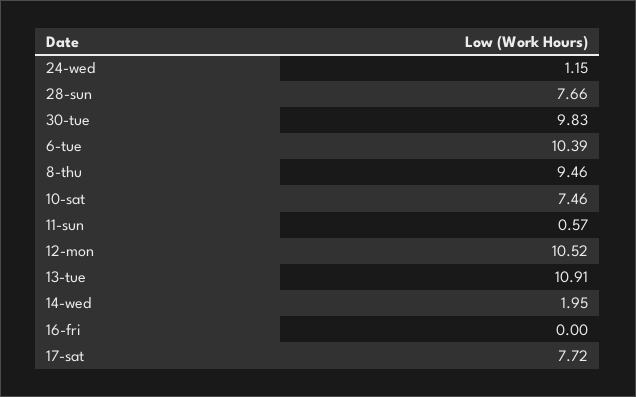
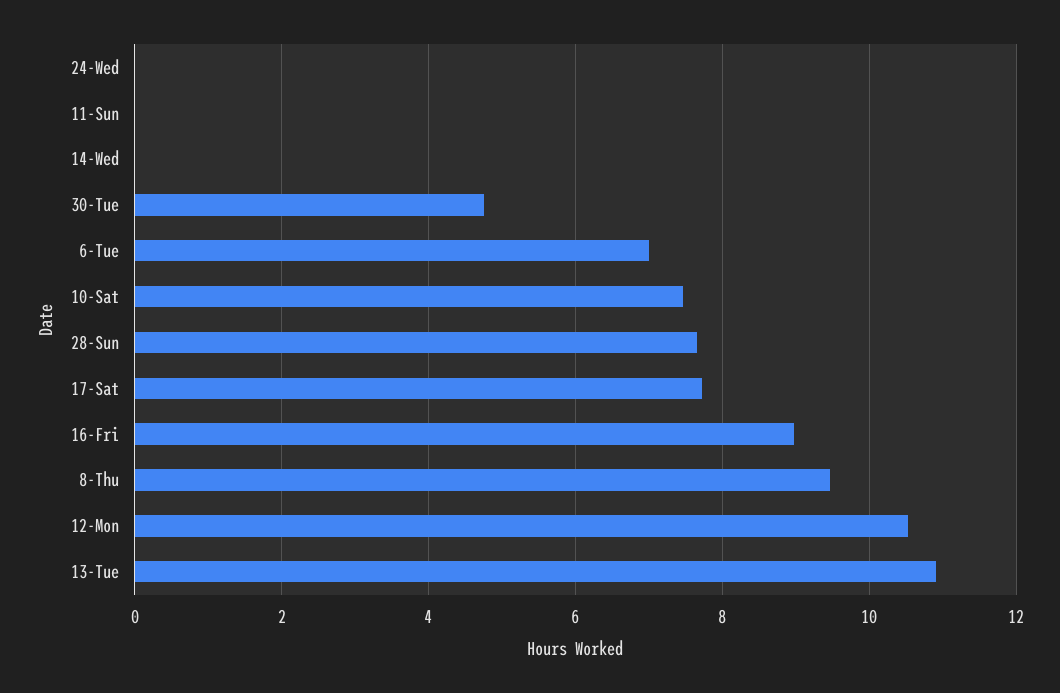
24-wed: 1.15 -> 0
30-tue: 9.83 -> 4.8
6-tue: 10.39 -> 7
11-sun: 0.57 -> 0
14-wed: 1.95 -> 0
16-fri: 0 -> 9

